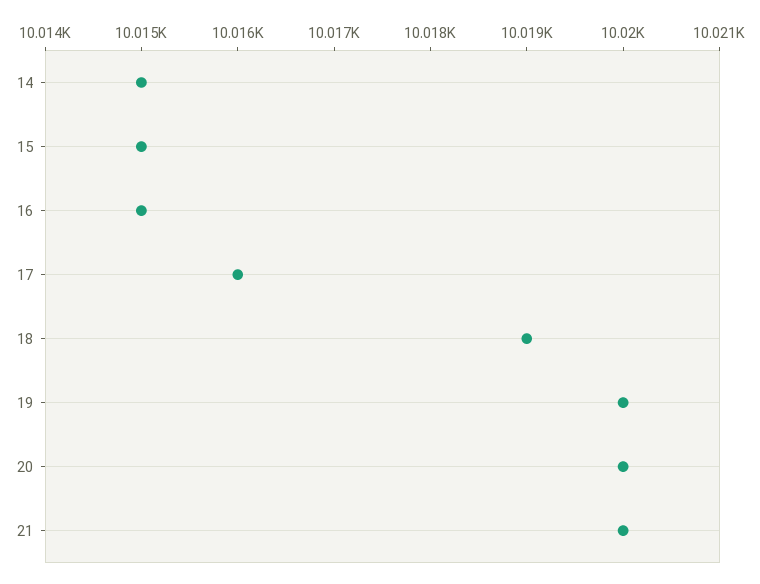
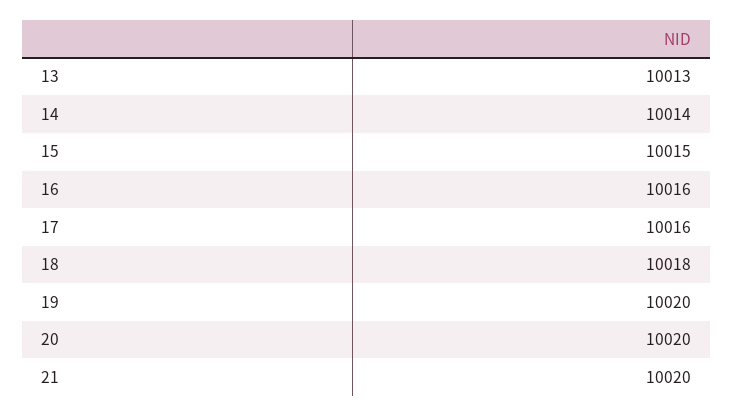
14: 10015 -> 10014
16: 10015 -> 10016
18: 10019 -> 10018
13: none -> 10013

